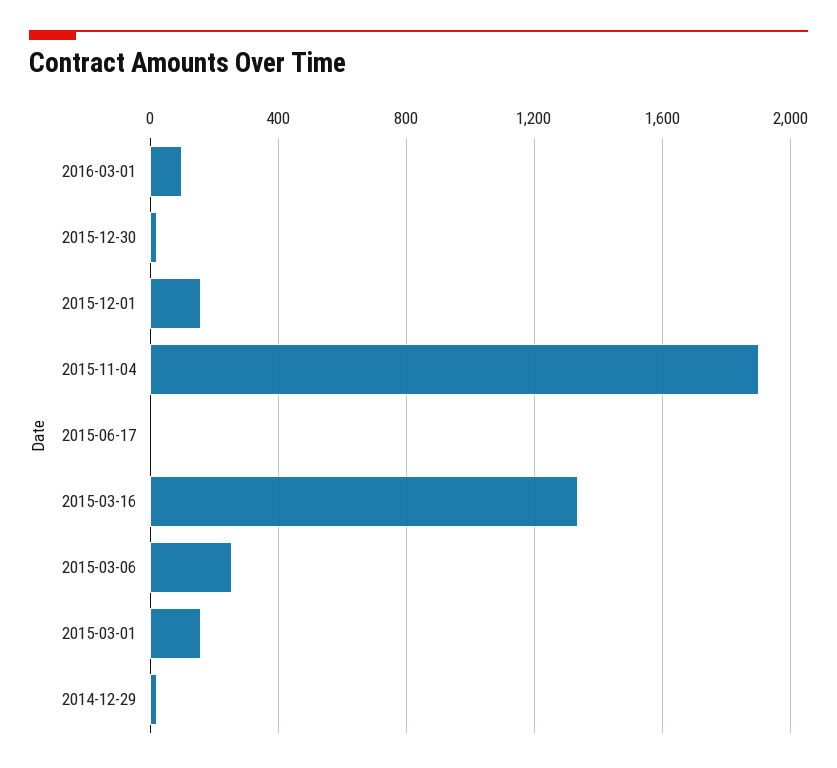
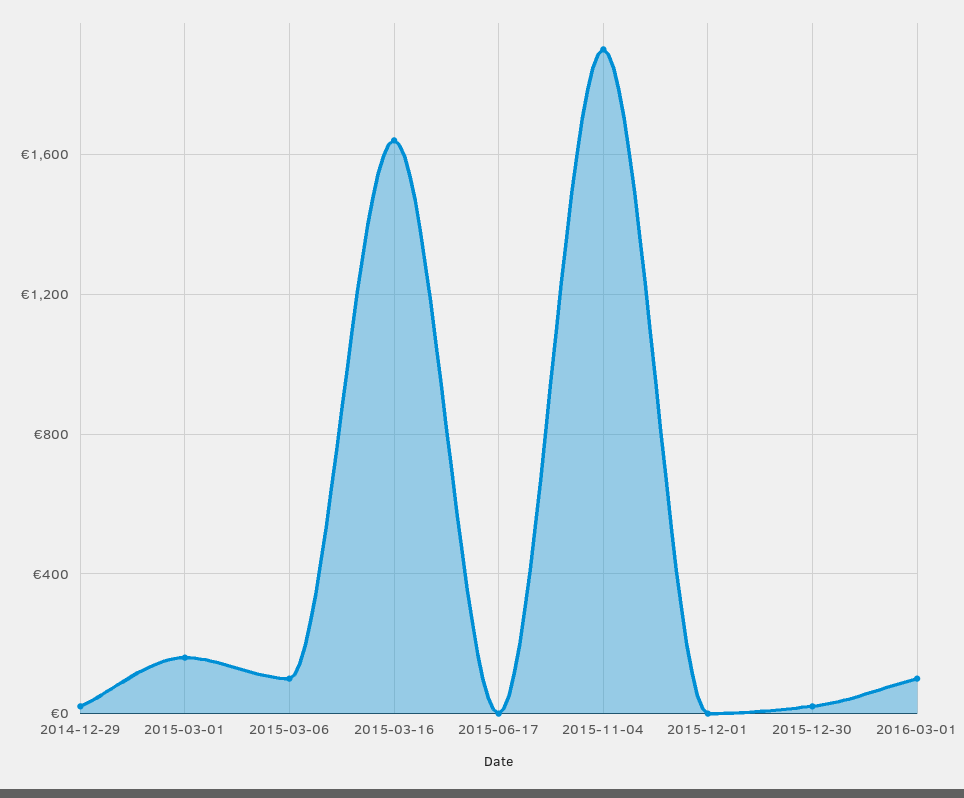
2015-12-01: 150 -> 0
2015-03-16: 1350 -> 1650
2015-03-06: 250 -> 100

